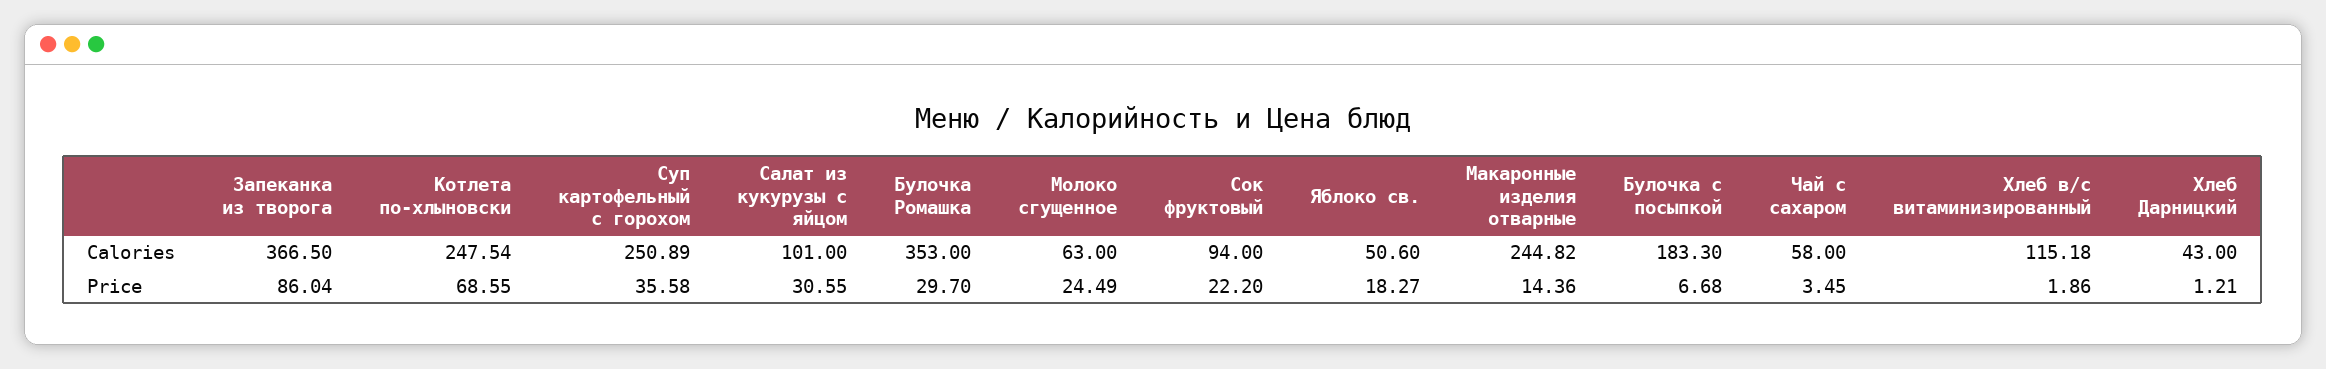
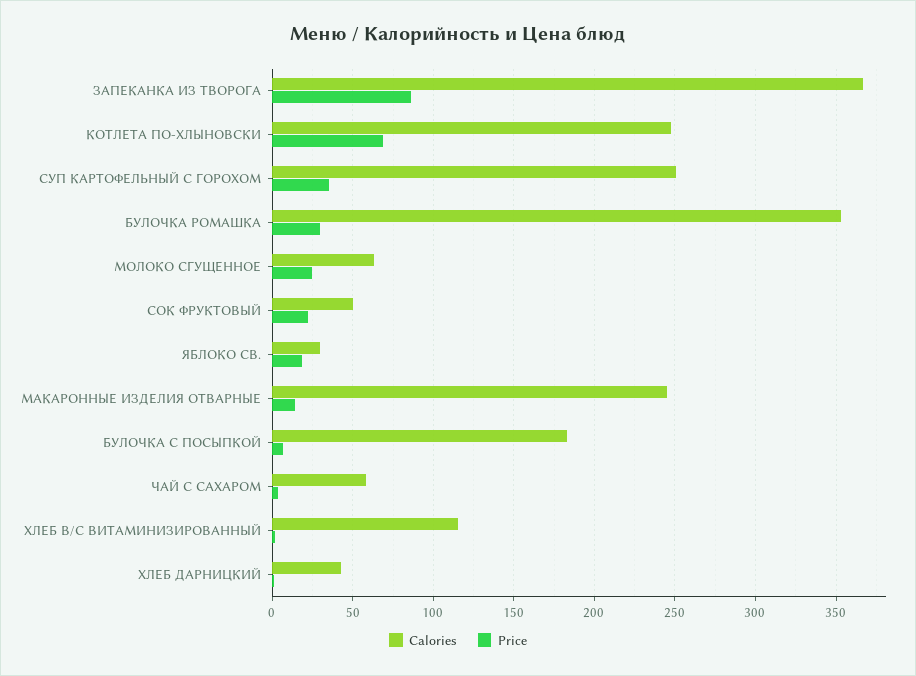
Calories, Салат из кукурузы с яйцом: 101 -> none
Calories, Сок фруктовый: 94 -> 50
Calories, Яблоко св.: 50.6 -> 30
Price, Салат из кукурузы с яйцом: 30.55 -> none

